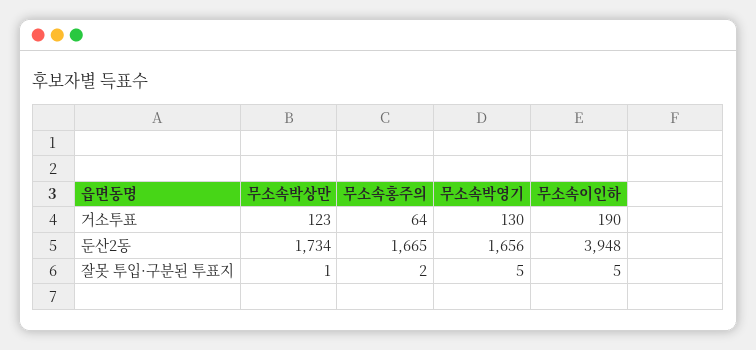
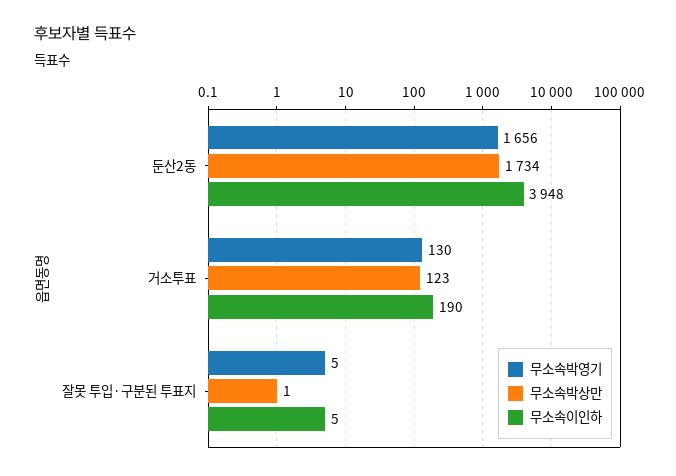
무소속홍주의, 거소투표: 64 -> none
무소속홍주의, 둔산2동: 1665 -> none
무소속홍주의, 잘못 투입·구분된 투표지: 2 -> none

